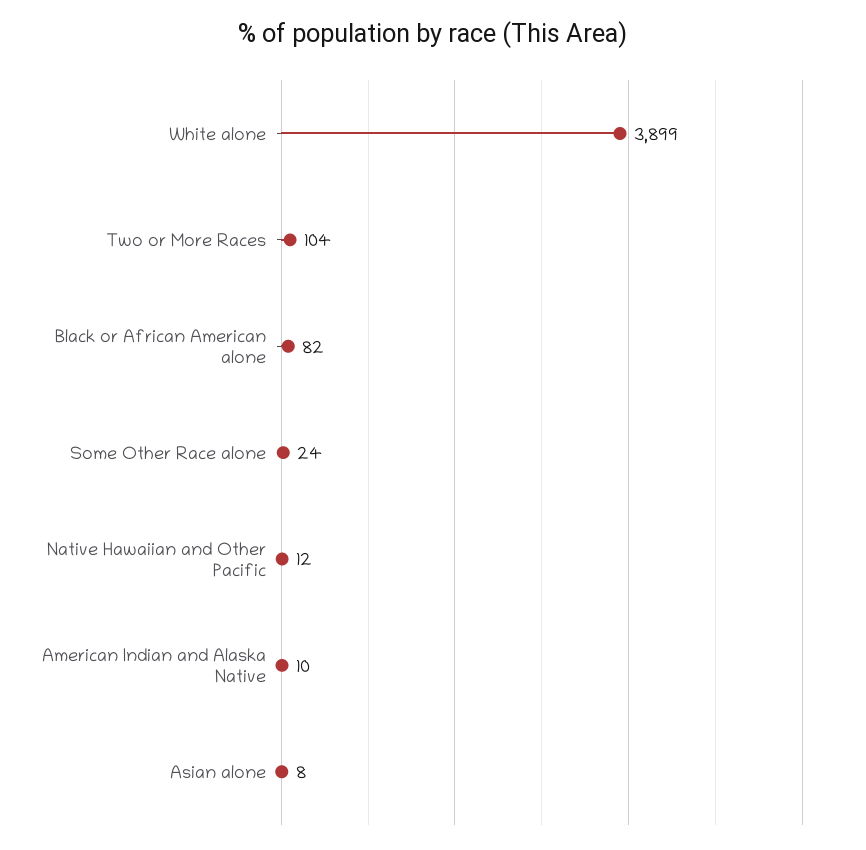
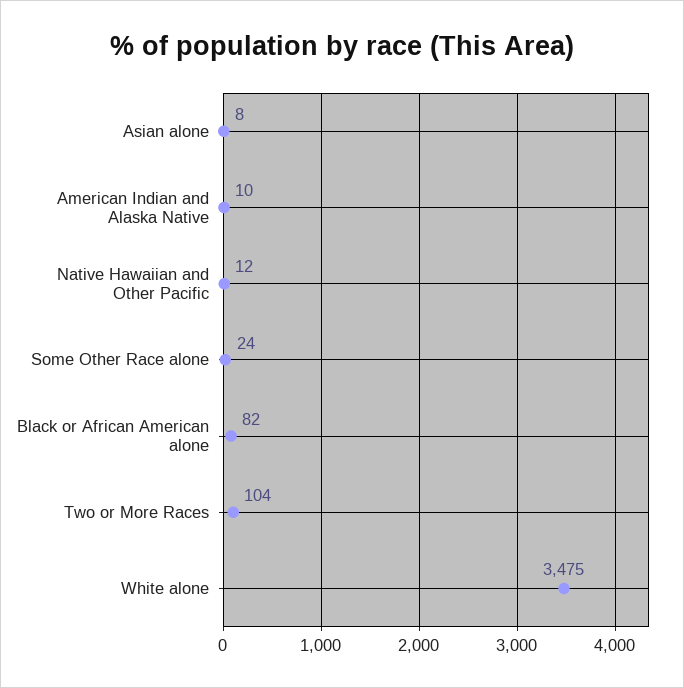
White alone: 3899 -> 3475

